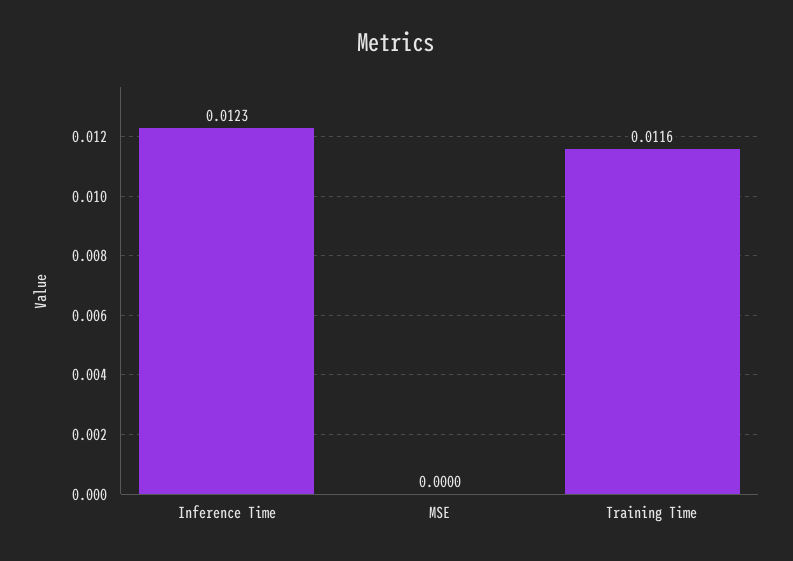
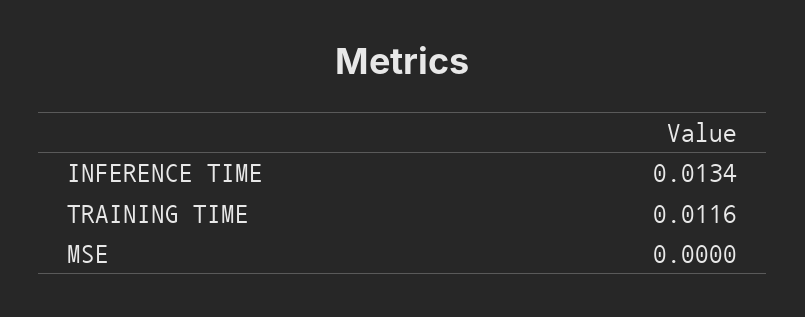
Inference Time: 0.0123 -> 0.0134

